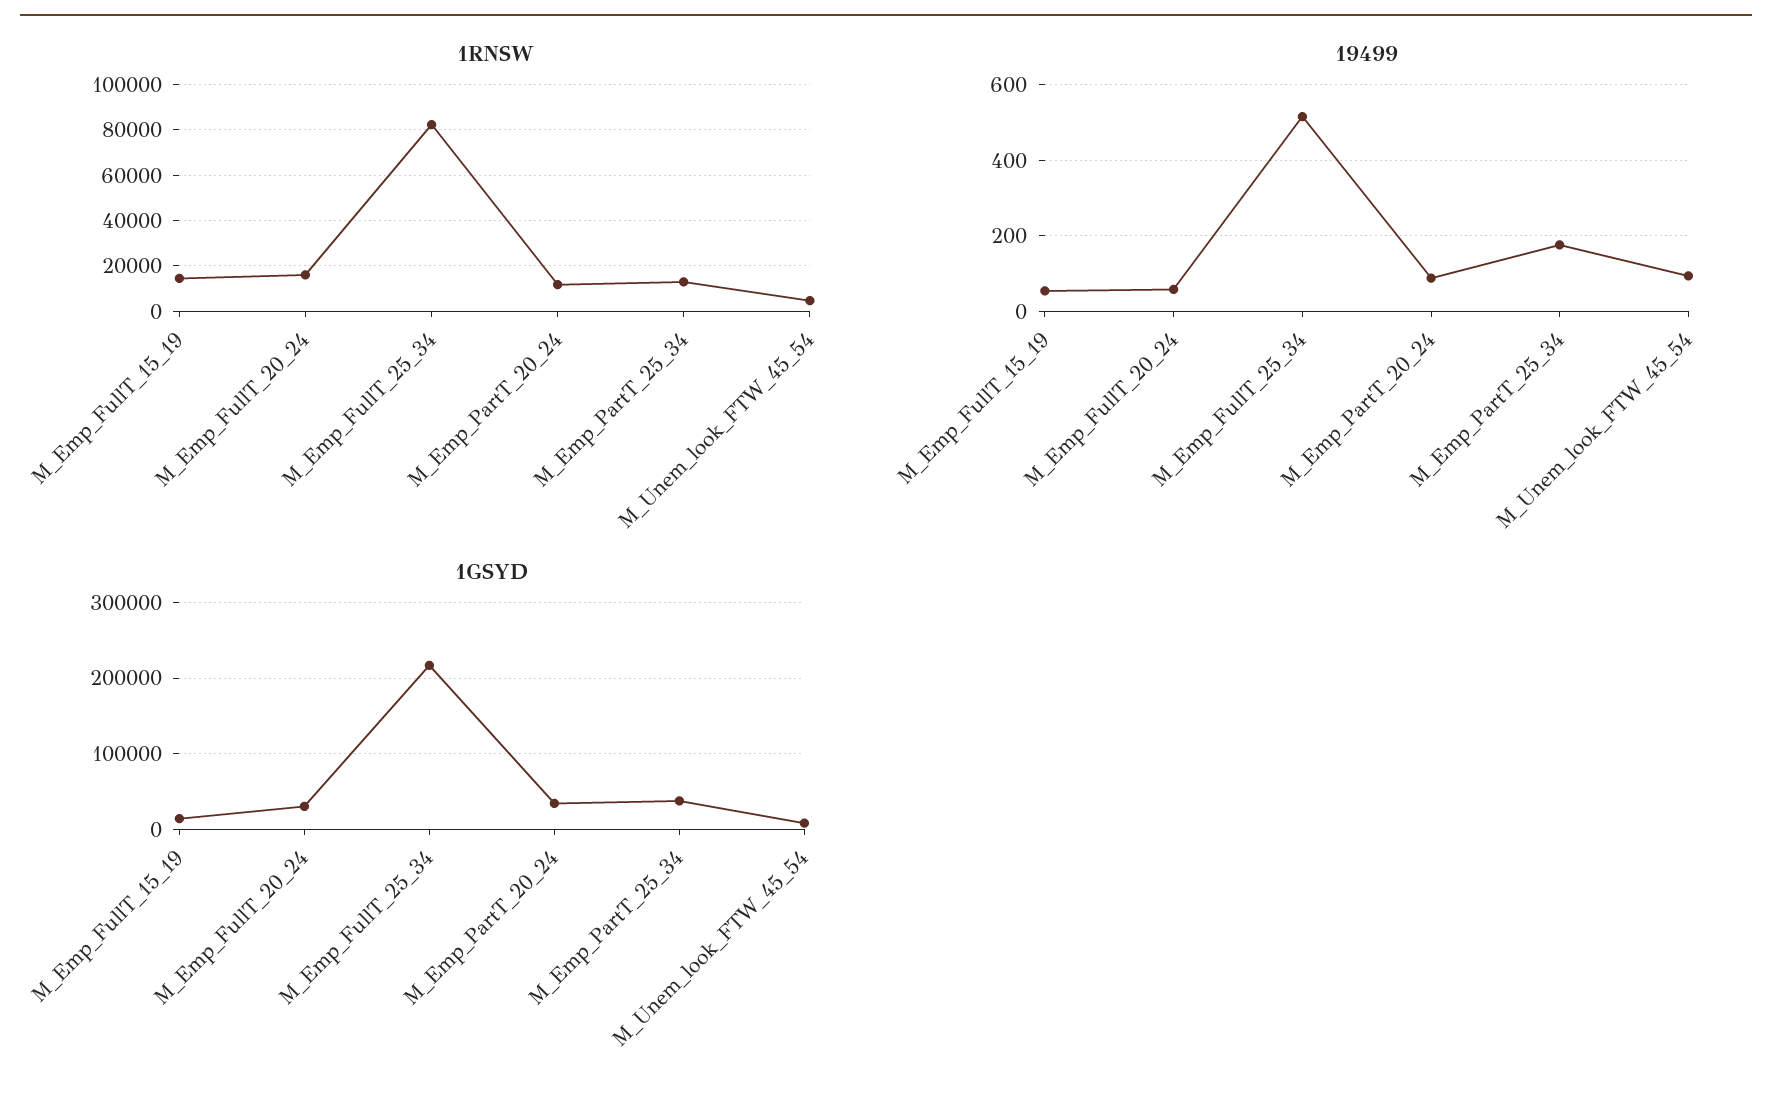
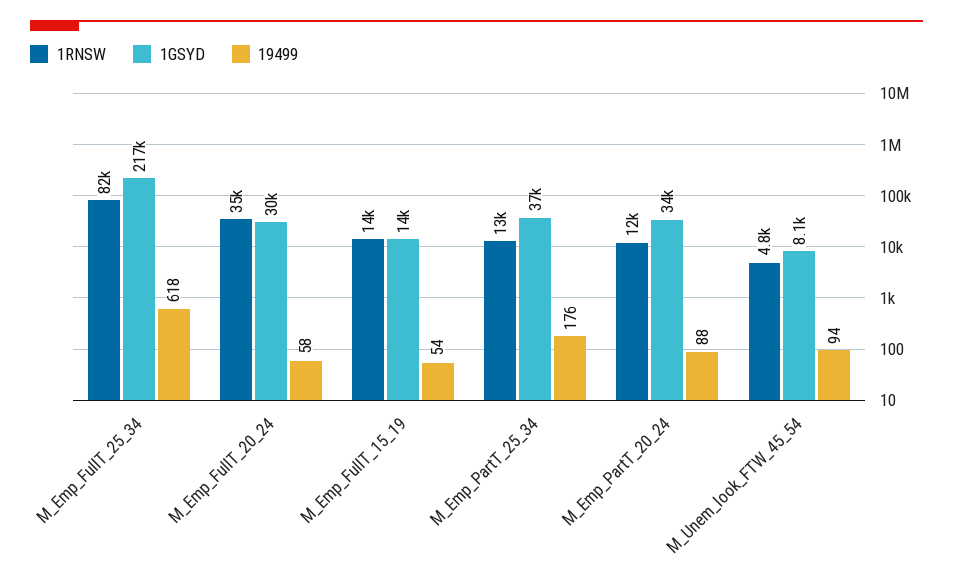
1RNSW, M_Emp_FullT_20_24: 15000 -> 35000
19499, M_Emp_FullT_25_34: 520 -> 618

